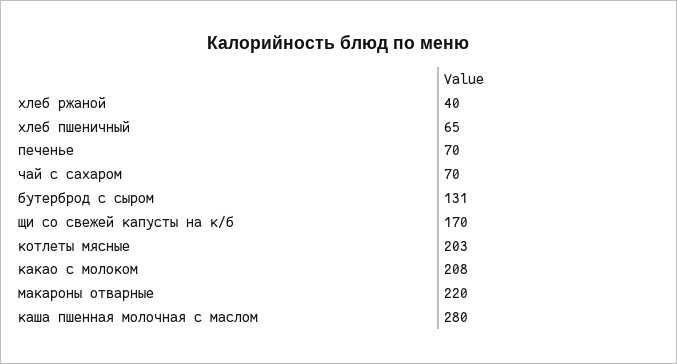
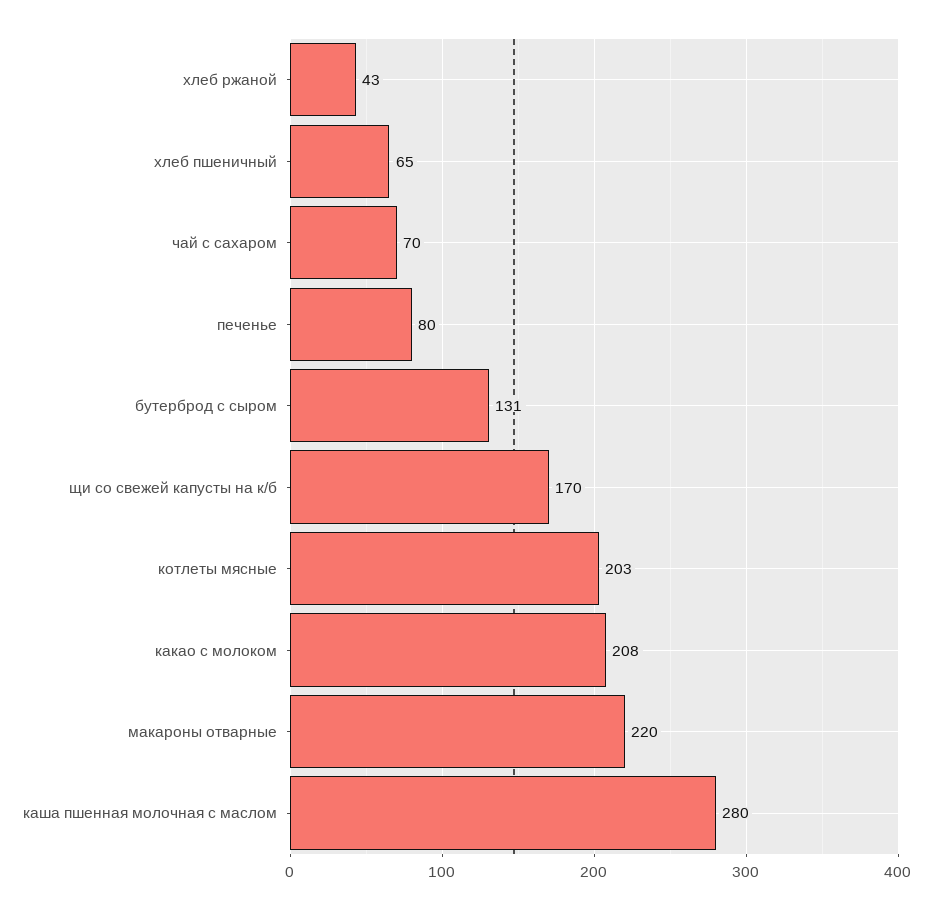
хлеб ржаной: 40 -> 43
печенье: 70 -> 80

